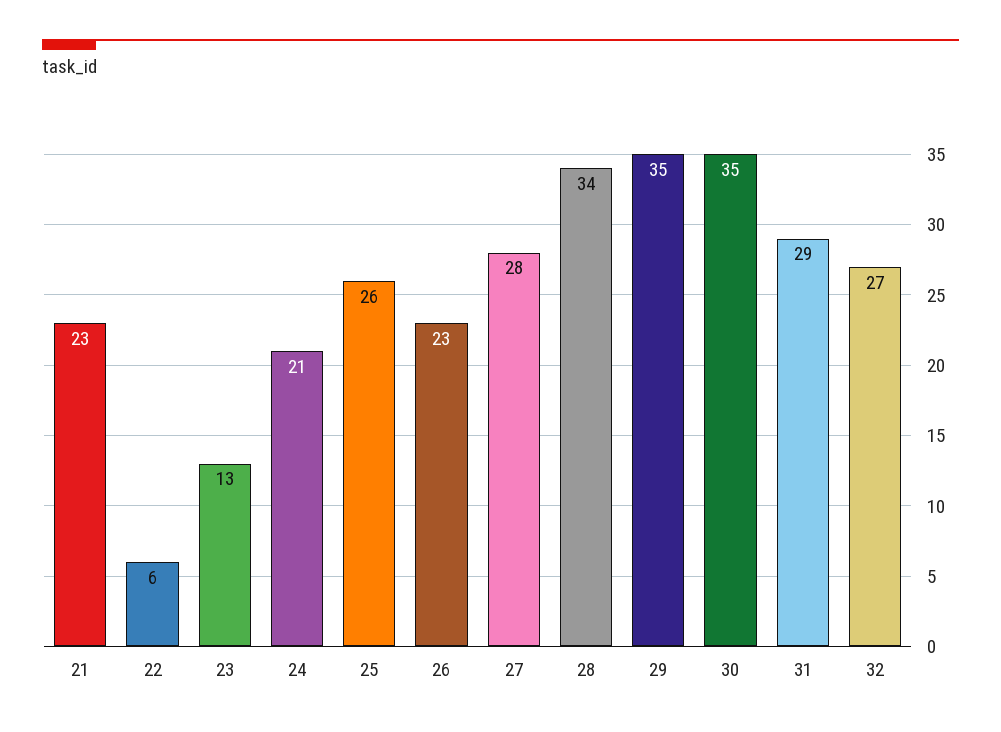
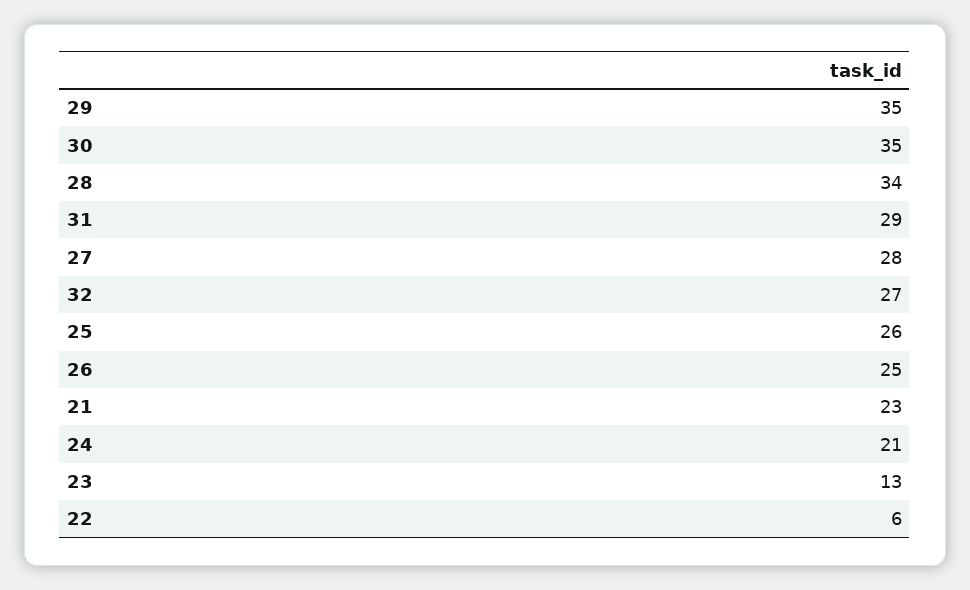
26: 23 -> 25

